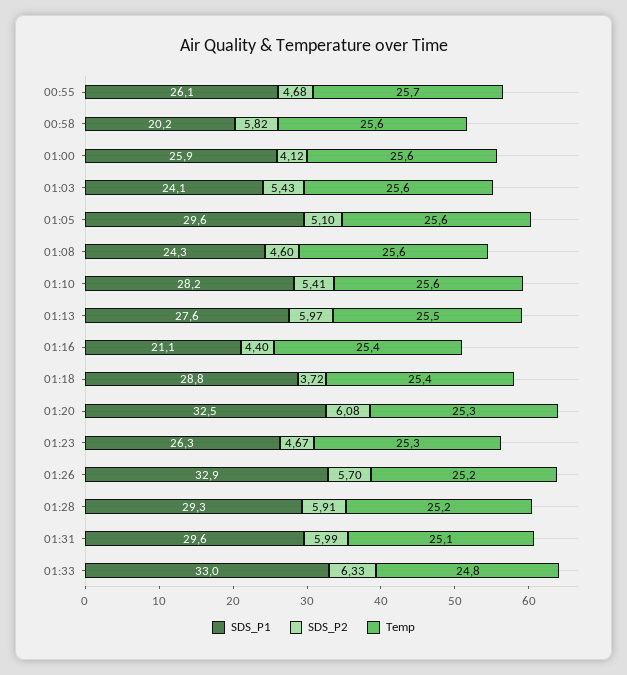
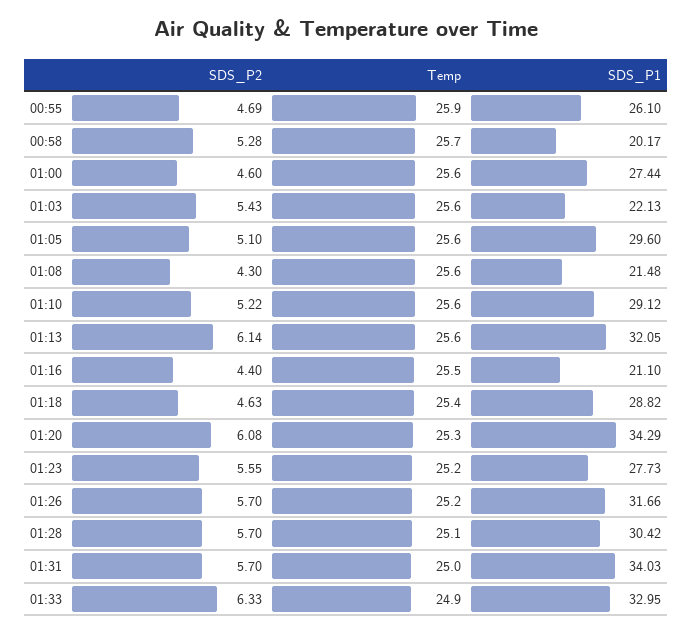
SDS_P2, 00:55: 4.68 -> 4.69
Temp, 00:55: 25.7 -> 25.9
SDS_P2, 00:58: 5.82 -> 5.28
Temp, 00:58: 25.6 -> 25.7
SDS_P1, 01:00: 25.9 -> 27.44
SDS_P2, 01:00: 4.12 -> 4.6
SDS_P1, 01:03: 24.1 -> 22.13
SDS_P1, 01:08: 24.3 -> 21.48
SDS_P2, 01:08: 4.6 -> 4.3
SDS_P1, 01:10: 28.2 -> 29.12
SDS_P2, 01:10: 5.41 -> 5.22
SDS_P1, 01:13: 27.6 -> 32.05
SDS_P2, 01:13: 5.97 -> 6.14
Temp, 01:13: 25.5 -> 25.6
Temp, 01:16: 25.4 -> 25.5
SDS_P2, 01:18: 3.72 -> 4.63
SDS_P1, 01:20: 32.5 -> 34.29
SDS_P1, 01:23: 26.3 -> 27.73
SDS_P2, 01:23: 4.67 -> 5.55
Temp, 01:23: 25.3 -> 25.2
SDS_P1, 01:26: 32.9 -> 31.66
SDS_P1, 01:28: 29.3 -> 30.42
SDS_P2, 01:28: 5.91 -> 5.7
Temp, 01:28: 25.2 -> 25.1
SDS_P1, 01:31: 29.6 -> 34.03
SDS_P2, 01:31: 5.99 -> 5.7
Temp, 01:31: 25.1 -> 25
Temp, 01:33: 24.8 -> 24.9

